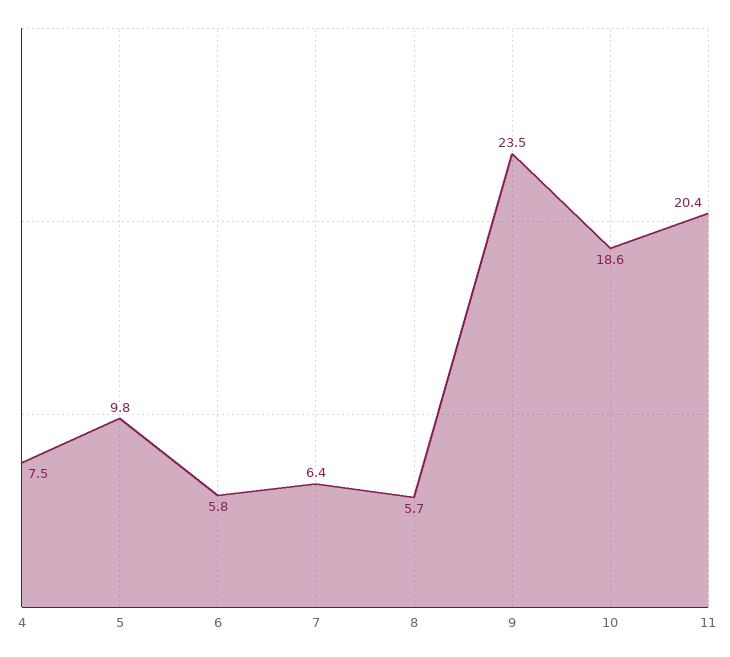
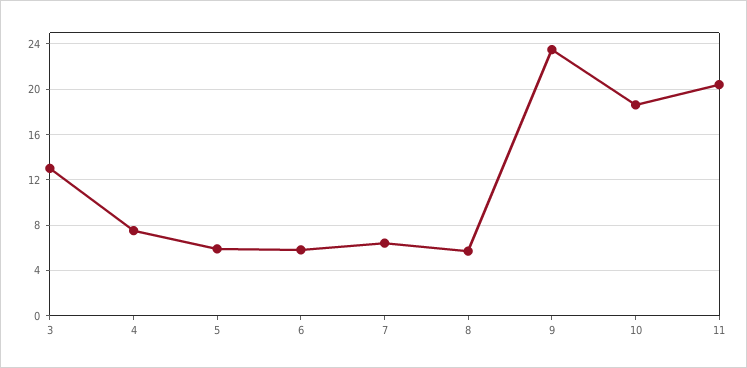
5: 9.8 -> 6
3: none -> 13

